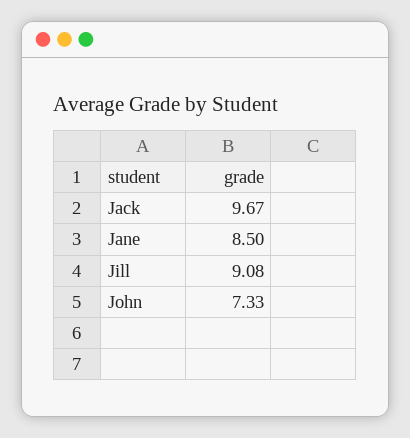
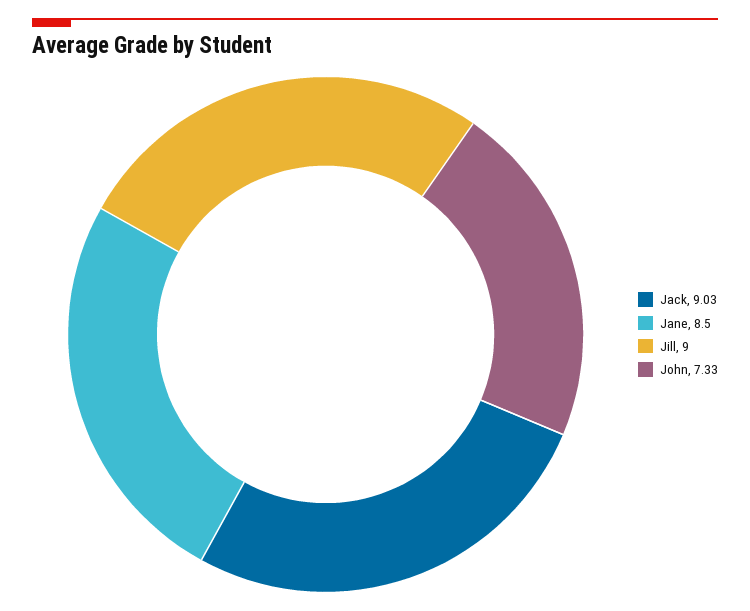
Jack: 9.67 -> 9.03
Jill: 9.08 -> 9

